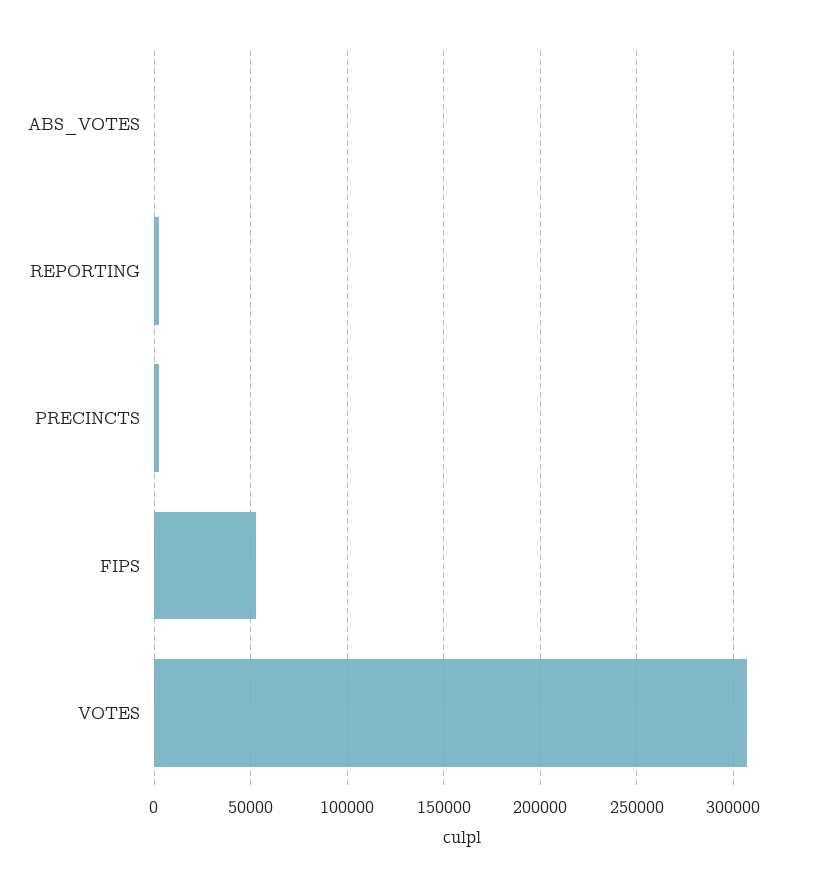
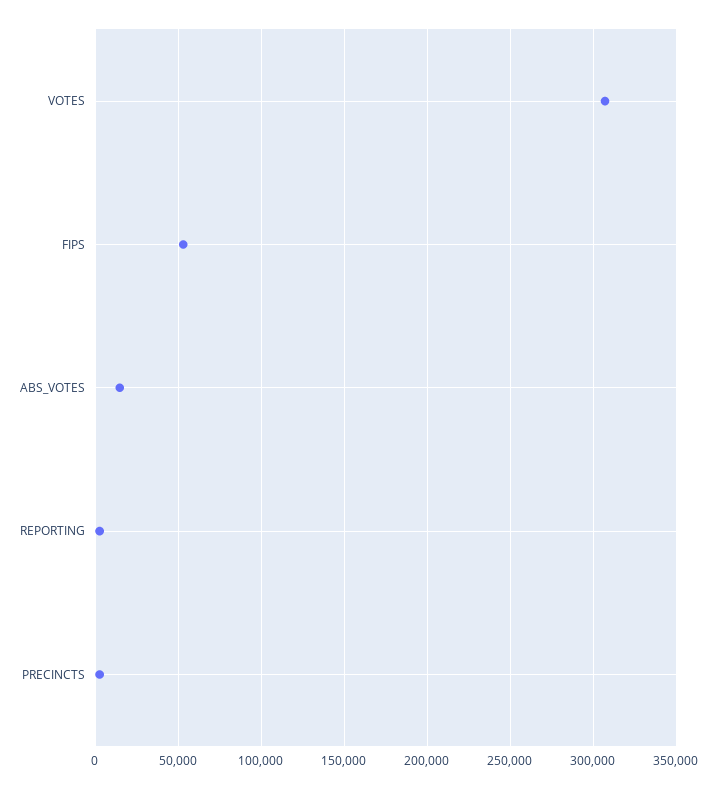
ABS_VOTES: 0 -> 15000

